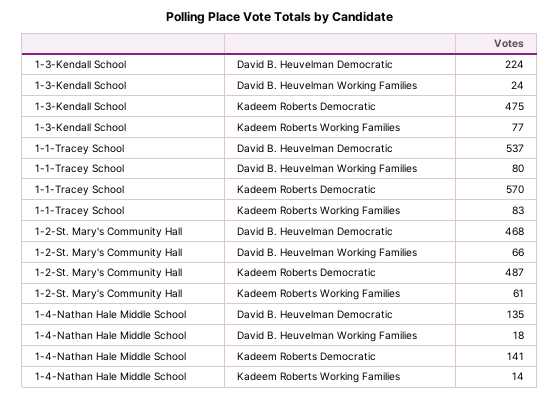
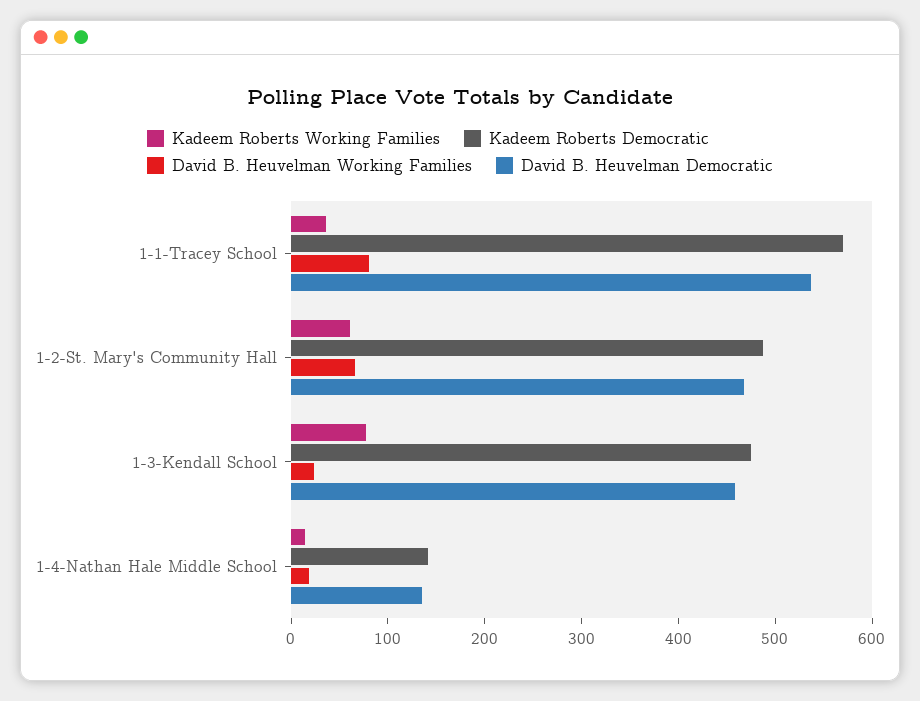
David B. Heuvelman Democratic, 1-3-Kendall School: 224 -> 460
Kadeem Roberts Working Families, 1-1-Tracey School: 83 -> 40

